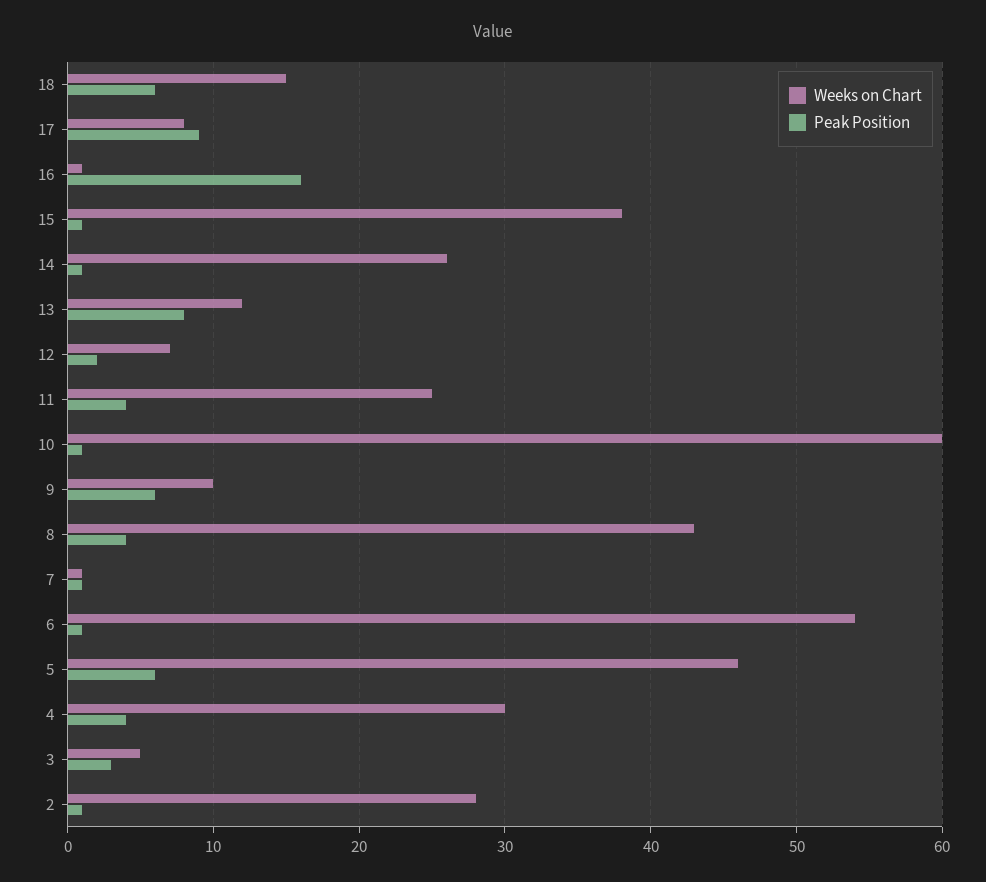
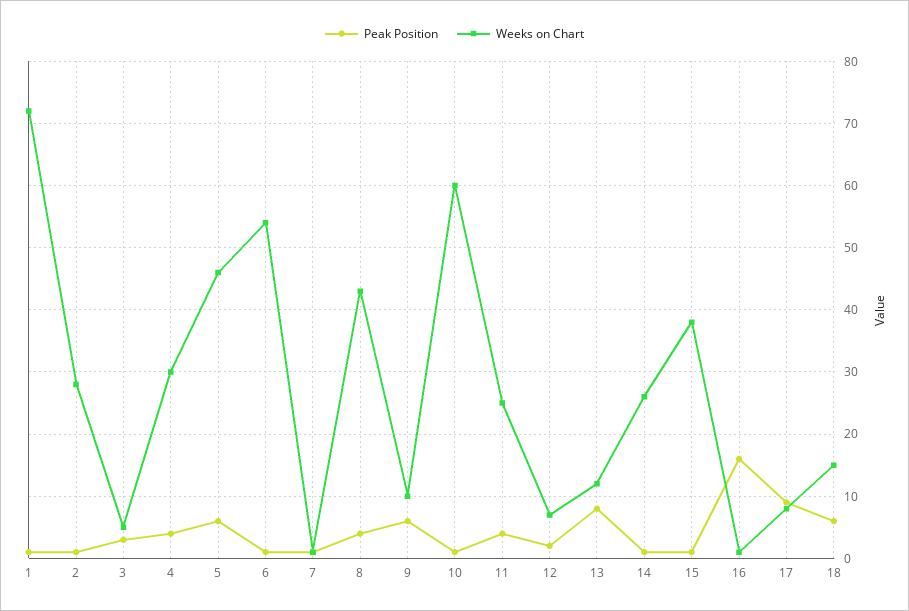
Peak Position, 1: none -> 1
Weeks on Chart, 1: none -> 72

